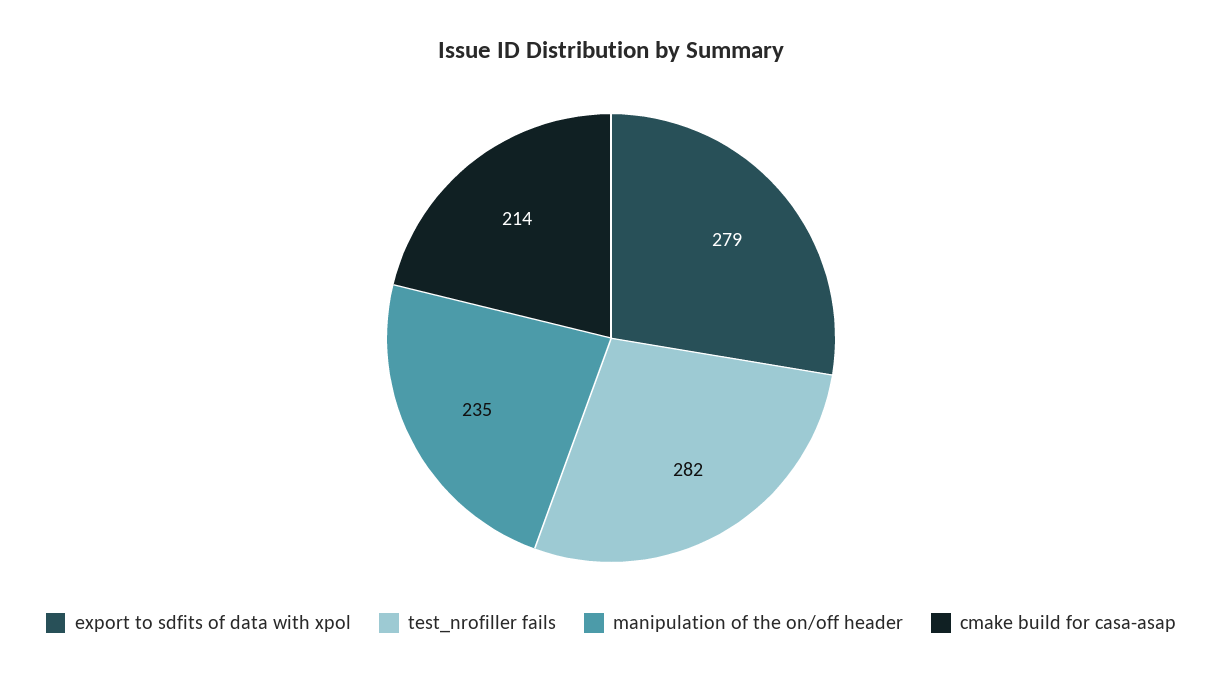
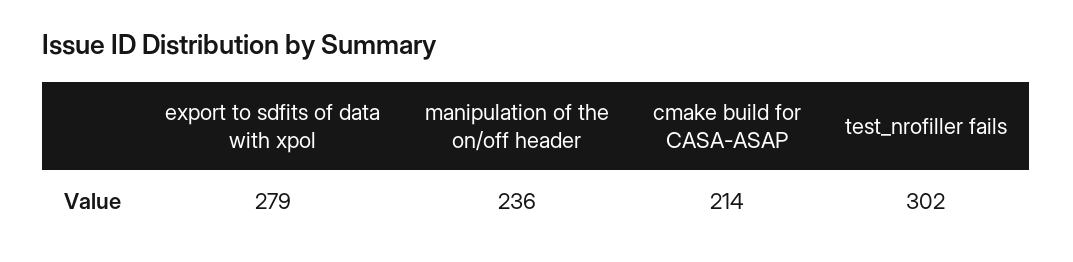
test_nrofiller fails: 282 -> 302
manipulation of the on/off header: 235 -> 236

